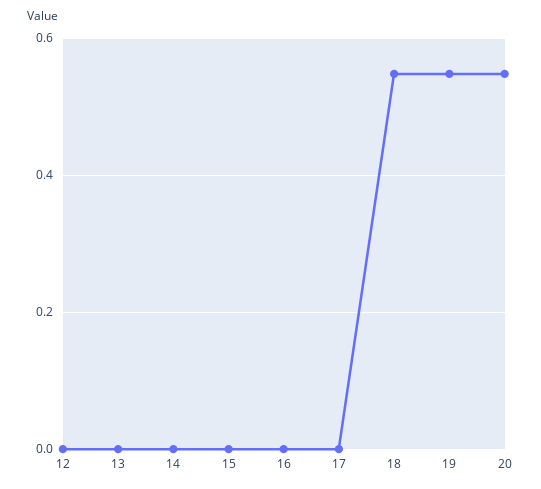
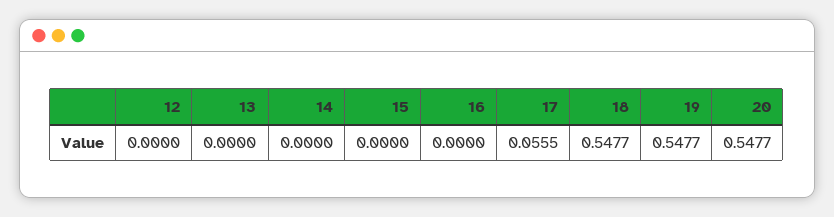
17: 0 -> 0.0555

